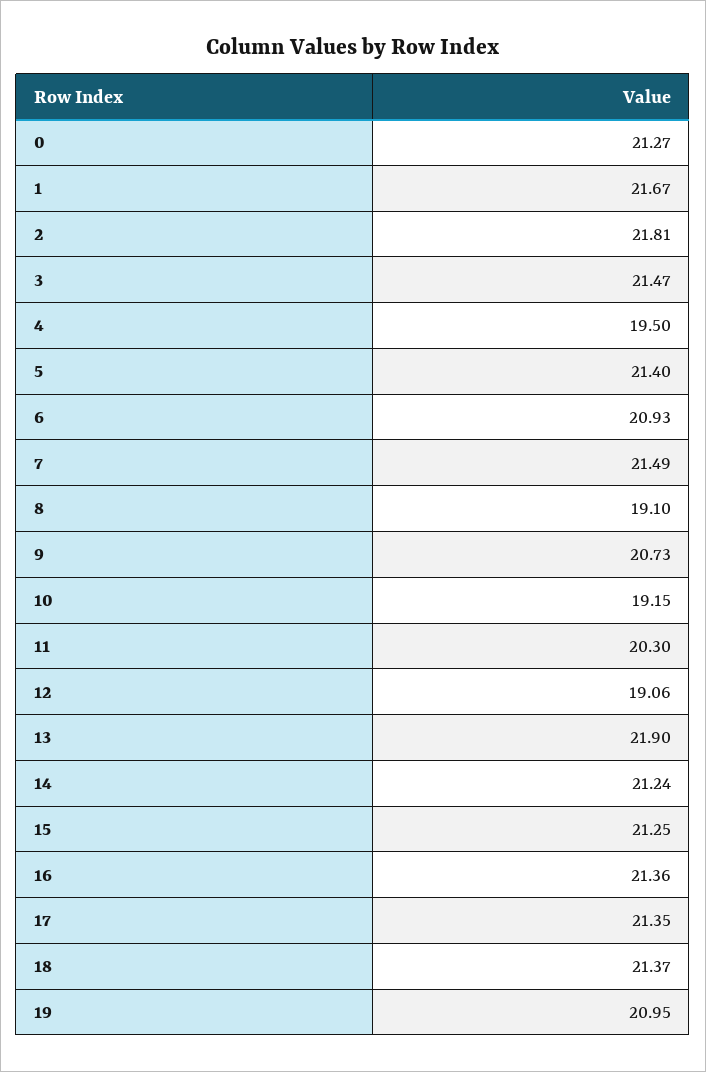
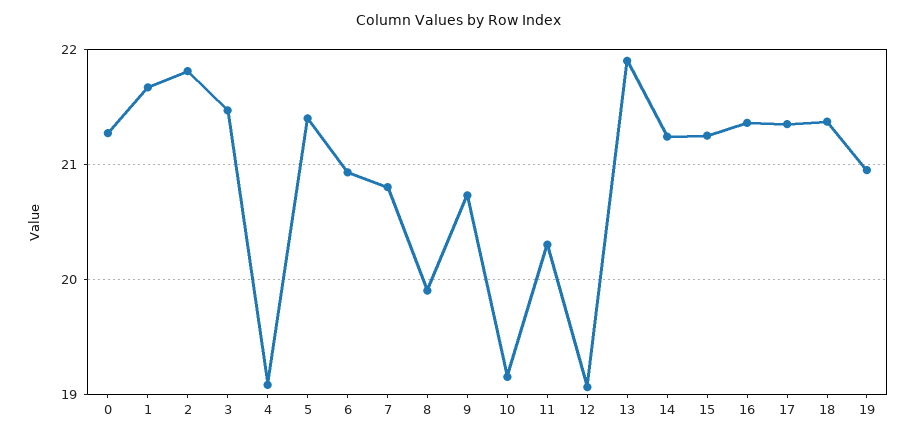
4: 19.5 -> 19.1
7: 21.49 -> 20.8
8: 19.1 -> 19.9

